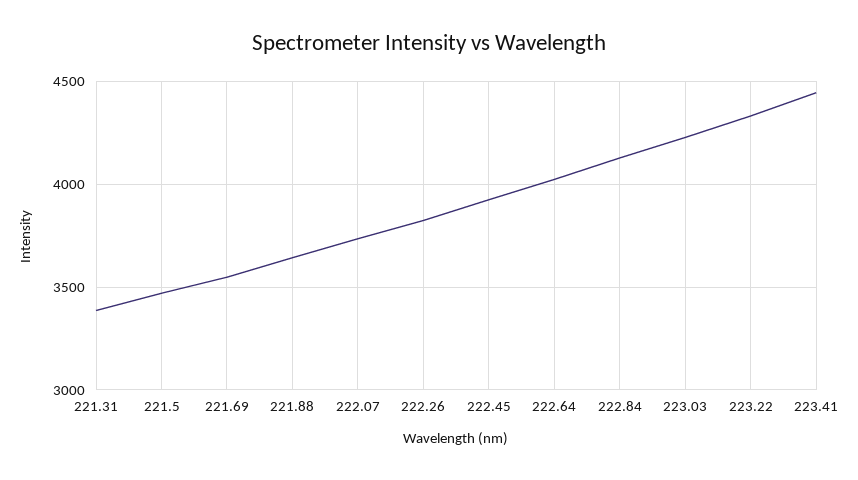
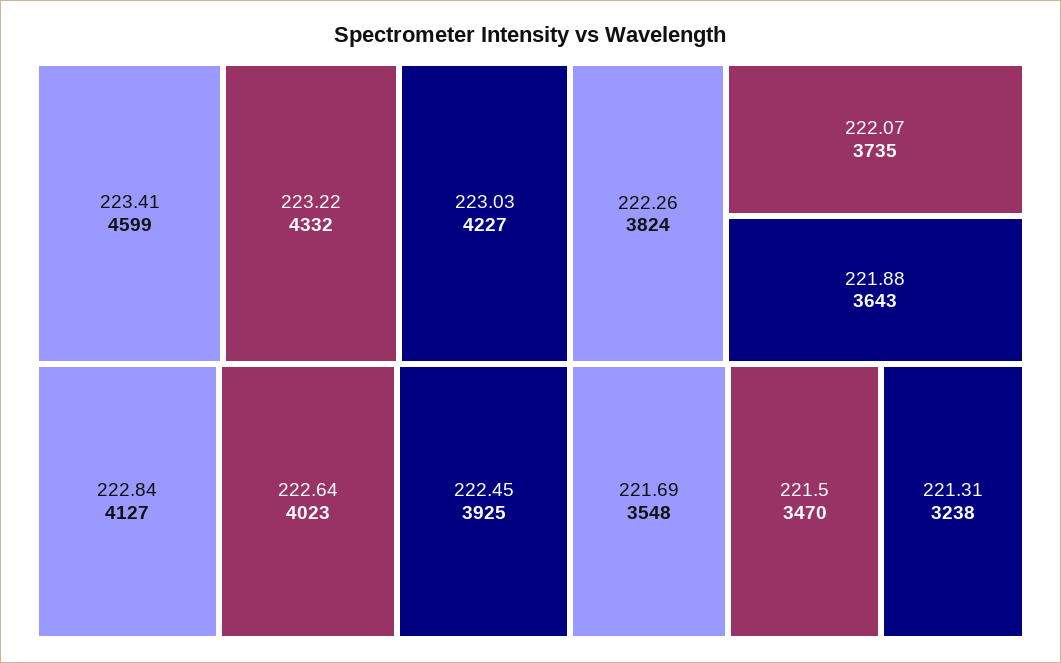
221.31: 3400 -> 3238
223.41: 4450 -> 4599

